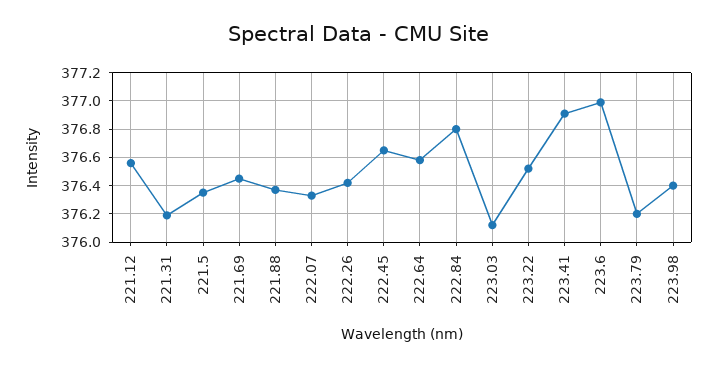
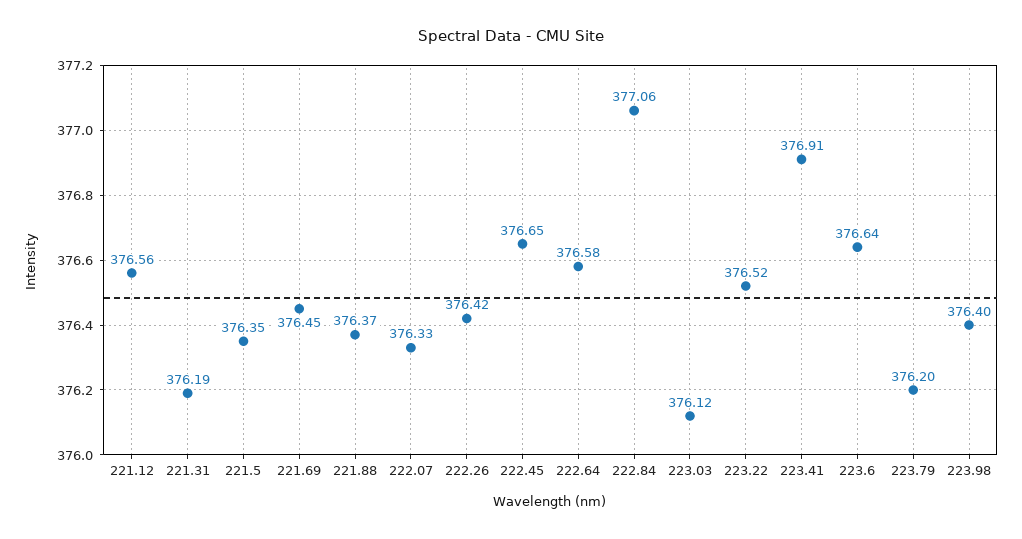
222.84: 376.8 -> 377.06
223.6: 377 -> 376.64

